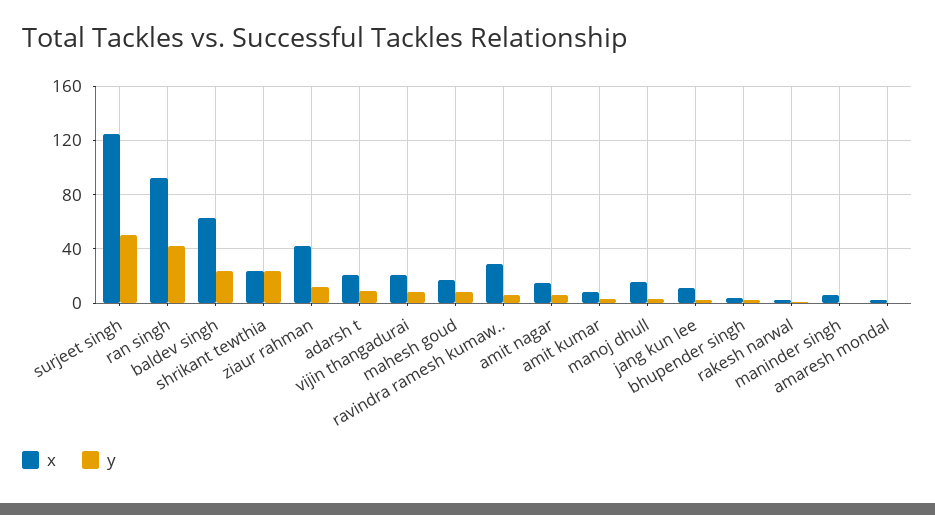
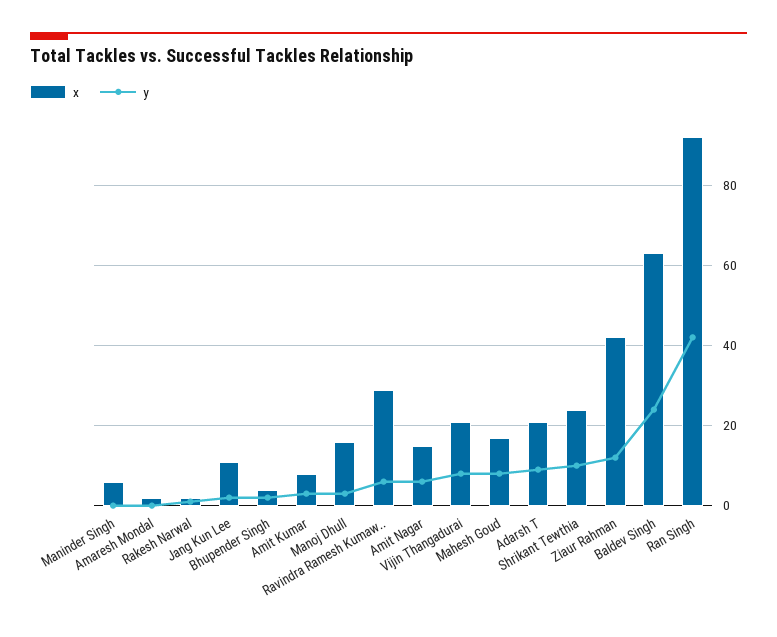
x, surjeet singh: 125 -> none
y, surjeet singh: 50 -> none
y, shrikant tewthia: 25 -> 10

